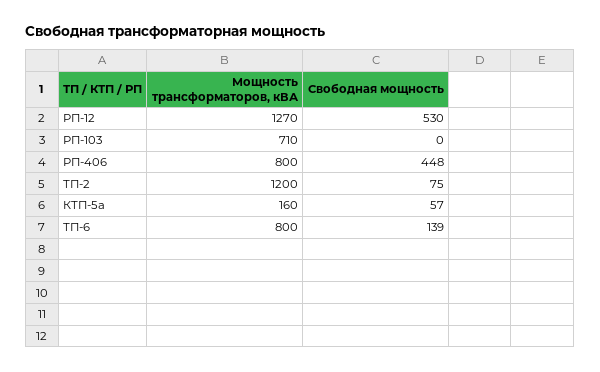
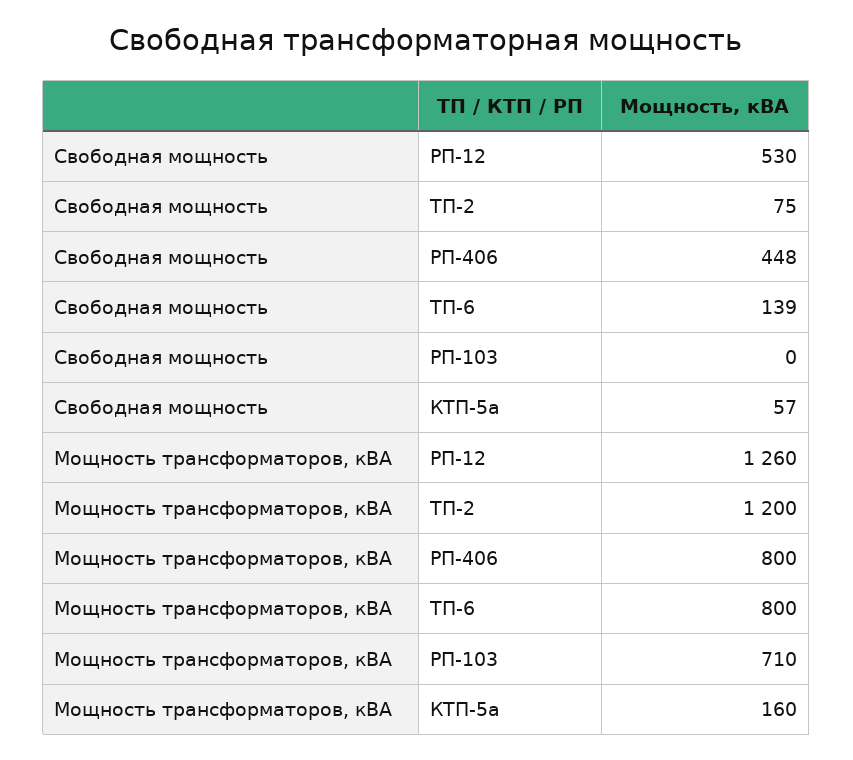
Мощность трансформаторов, кВА, РП-12: 1270 -> 1260

